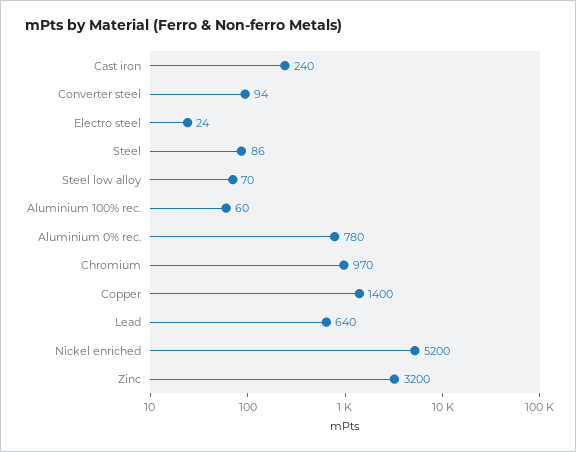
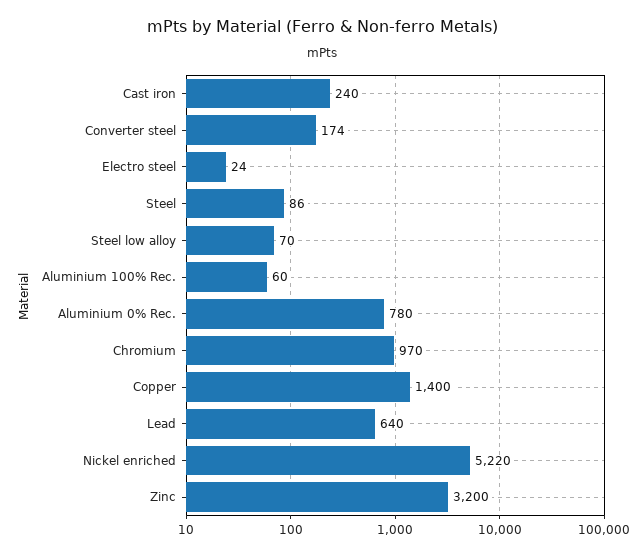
Converter steel: 94 -> 174
Nickel enriched: 5200 -> 5220

